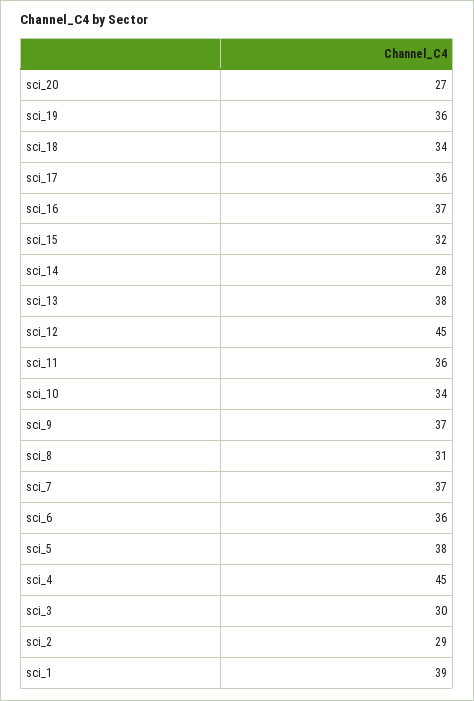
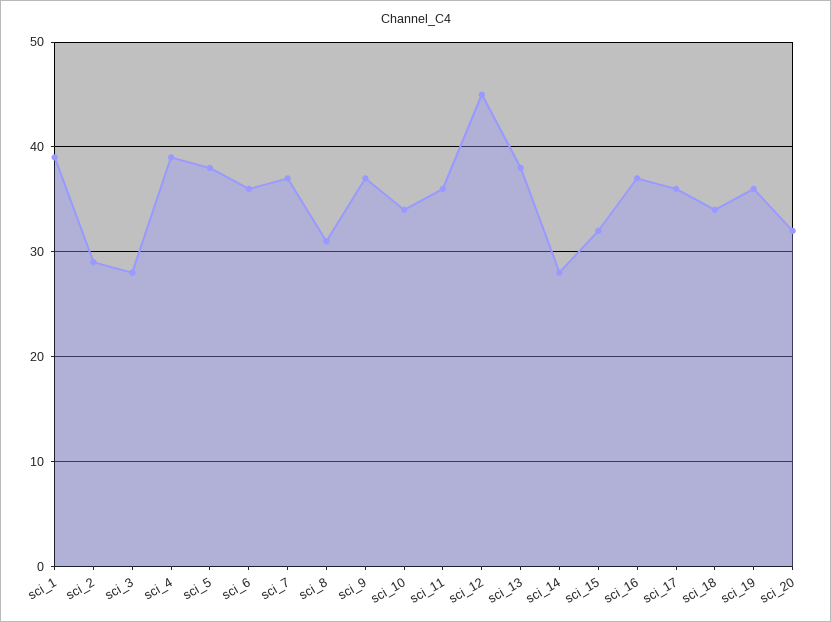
sci_20: 27 -> 32
sci_4: 45 -> 39
sci_3: 30 -> 28

